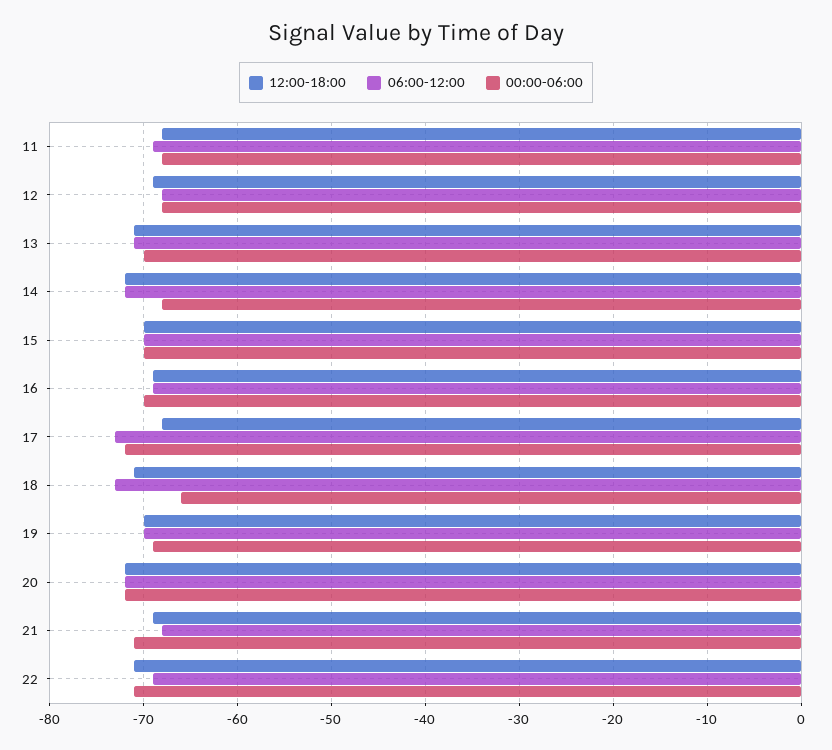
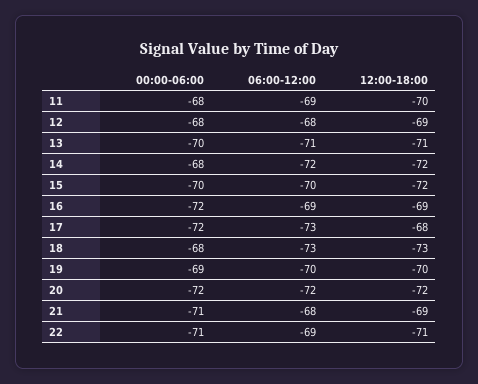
12:00-18:00, 11: -68 -> -70
12:00-18:00, 15: -70 -> -72
00:00-06:00, 16: -70 -> -72
12:00-18:00, 18: -71 -> -73
00:00-06:00, 18: -66 -> -68

